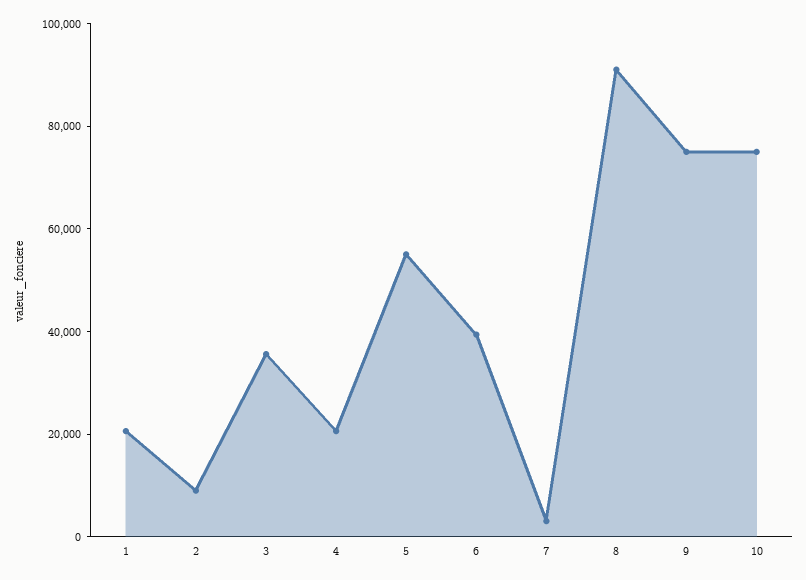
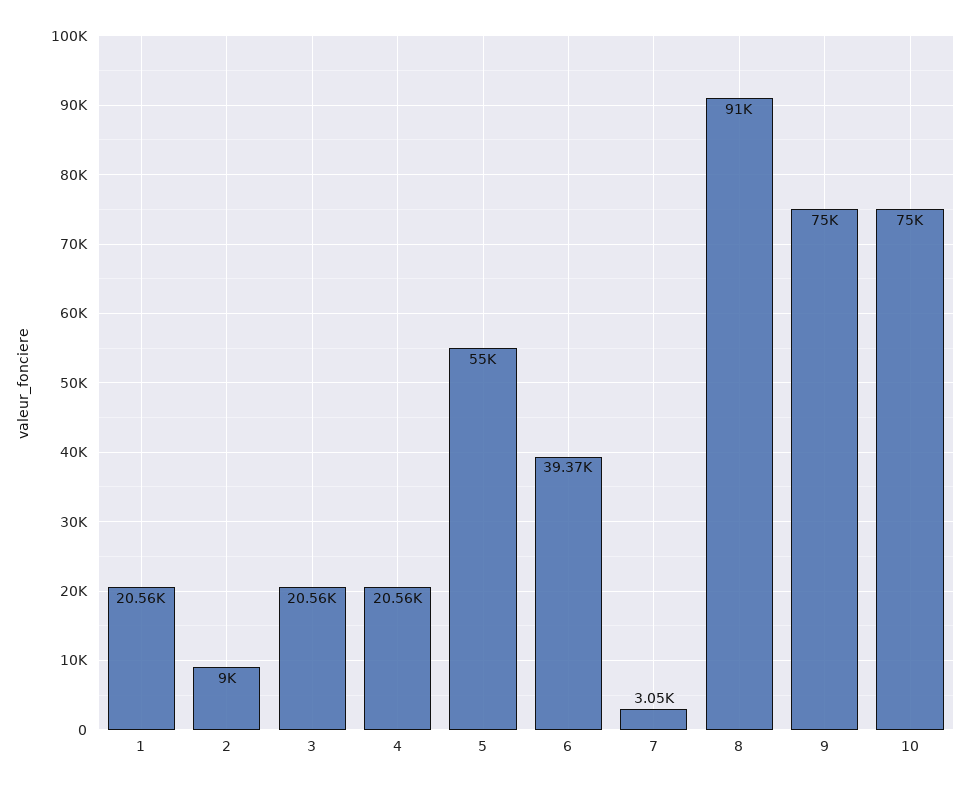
3: 35000 -> 20560

